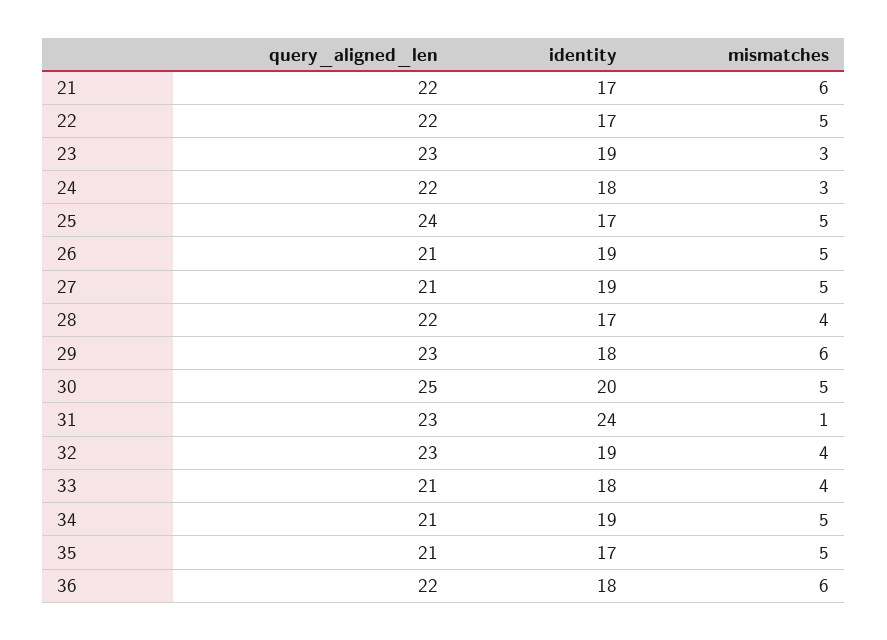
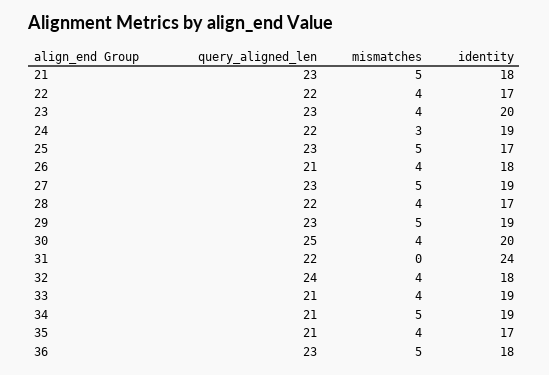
query_aligned_len, 21: 22 -> 23
identity, 21: 17 -> 18
mismatches, 21: 6 -> 5
mismatches, 22: 5 -> 4
identity, 23: 19 -> 20
mismatches, 23: 3 -> 4
identity, 24: 18 -> 19
query_aligned_len, 25: 24 -> 23
identity, 26: 19 -> 18
mismatches, 26: 5 -> 4
query_aligned_len, 27: 21 -> 23
identity, 29: 18 -> 19
mismatches, 29: 6 -> 5
mismatches, 30: 5 -> 4
query_aligned_len, 31: 23 -> 22
mismatches, 31: 1 -> 0
query_aligned_len, 32: 23 -> 24
identity, 32: 19 -> 18
identity, 33: 18 -> 19
mismatches, 35: 5 -> 4
query_aligned_len, 36: 22 -> 23
mismatches, 36: 6 -> 5

